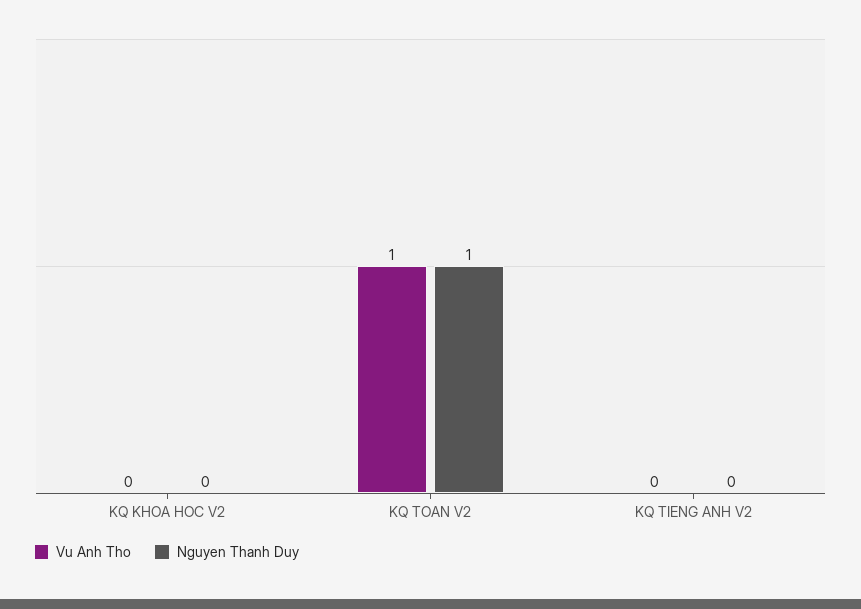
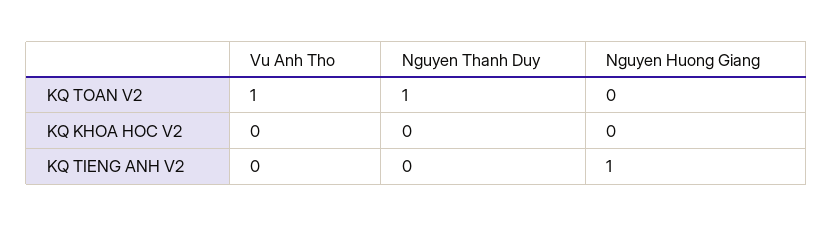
Nguyen Huong Giang, KQ TOAN V2: none -> 0
Nguyen Huong Giang, KQ KHOA HOC V2: none -> 0
Nguyen Huong Giang, KQ TIENG ANH V2: none -> 1

